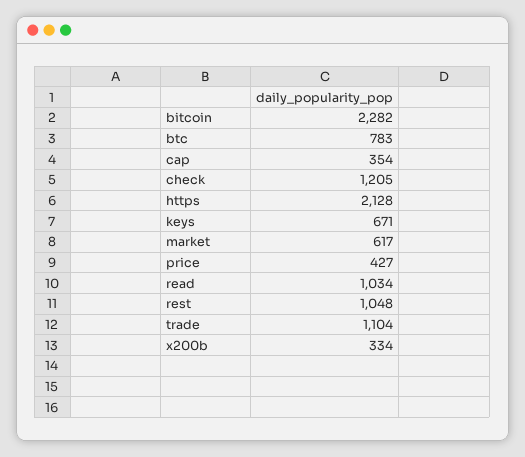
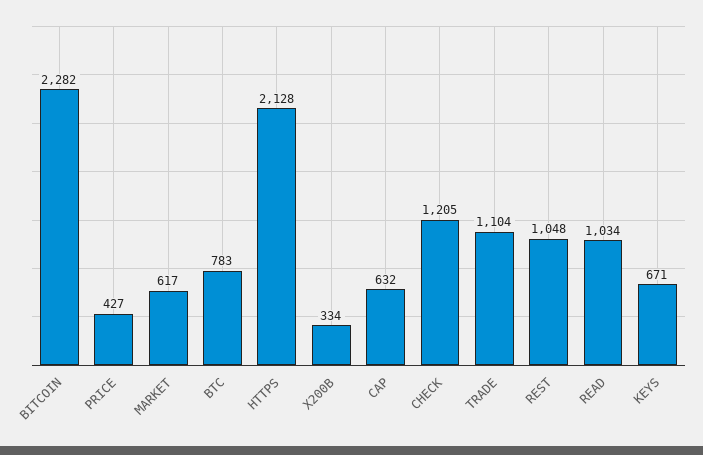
cap: 354 -> 632

